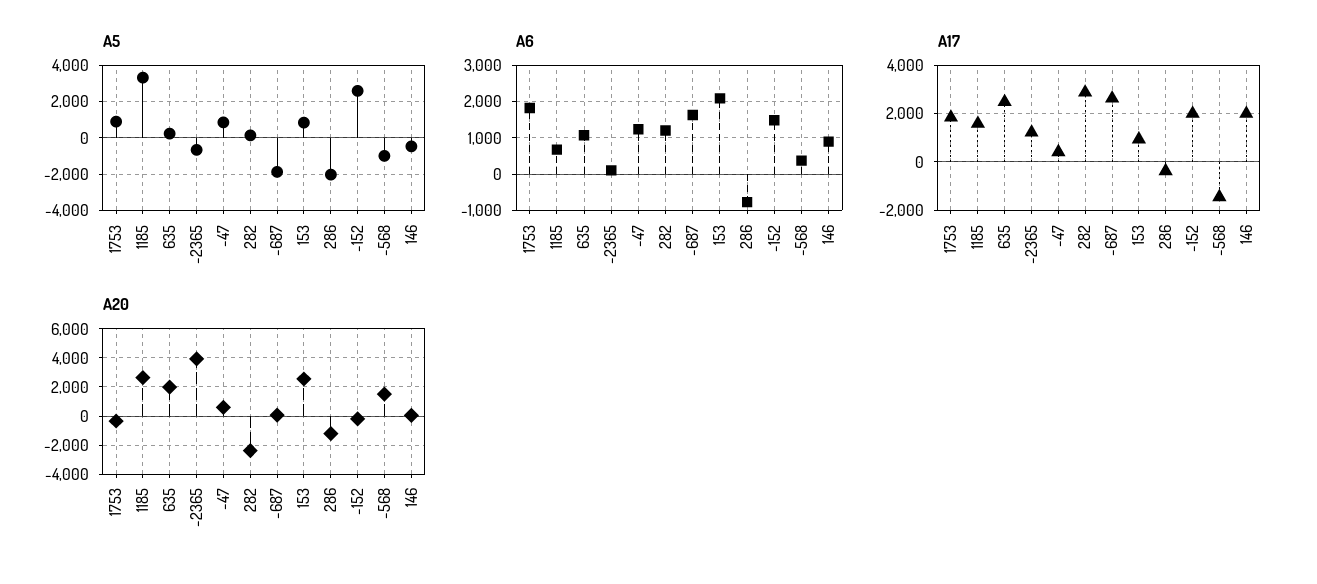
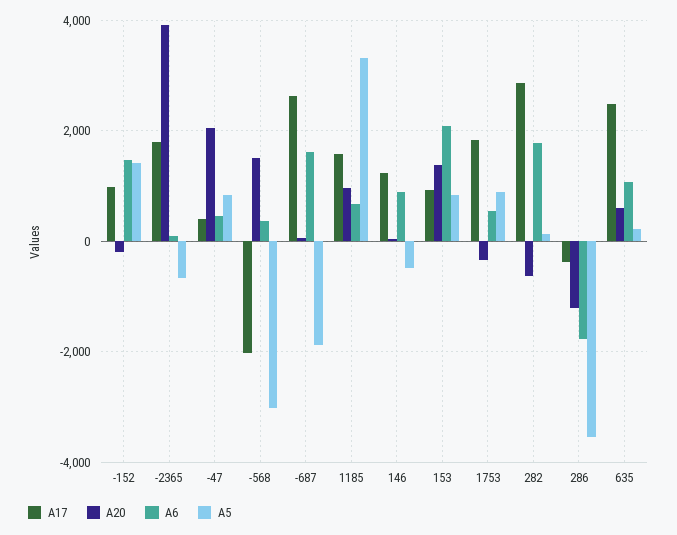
A5, 286: -2000 -> -3600
A5, -152: 2500 -> 1400
A5, -568: -1000 -> -3000
A6, 1753: 1800 -> 600
A6, -47: 1200 -> 400
A6, 282: 1200 -> 1800
A6, 286: -800 -> -1800
A17, -2365: 1250 -> 1800
A17, -152: 2000 -> 1000
A17, -568: -1500 -> -2000
A17, 146: 2000 -> 1200
A20, 1185: 2500 -> 1000
A20, 635: 2000 -> 600
A20, -47: 500 -> 2000
A20, 282: -2500 -> -600
A20, 153: 2500 -> 1400

